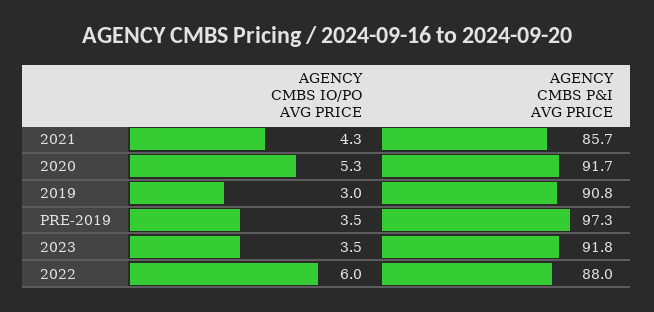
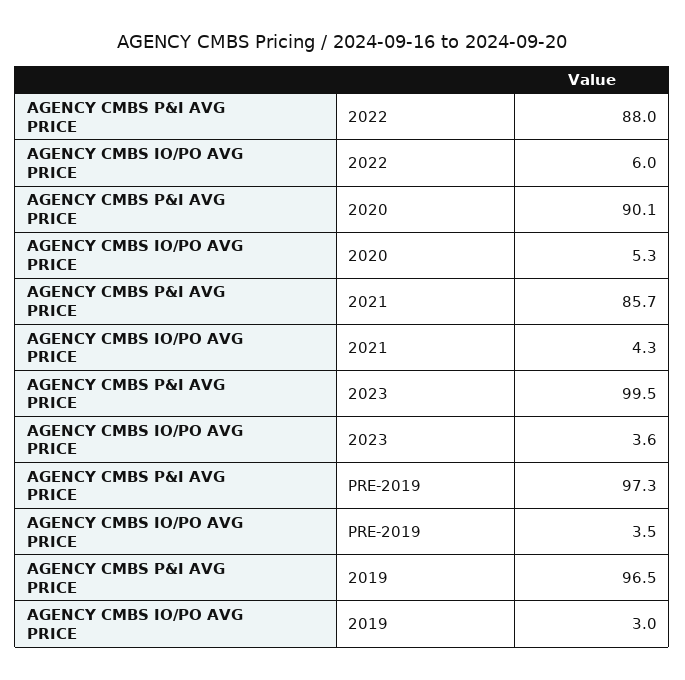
AGENCY CMBS P&I AVG PRICE, 2020: 91.7 -> 90.1
AGENCY CMBS P&I AVG PRICE, 2019: 90.8 -> 96.5
AGENCY CMBS IO/PO AVG PRICE, 2023: 3.5 -> 3.6
AGENCY CMBS P&I AVG PRICE, 2023: 91.8 -> 99.5

